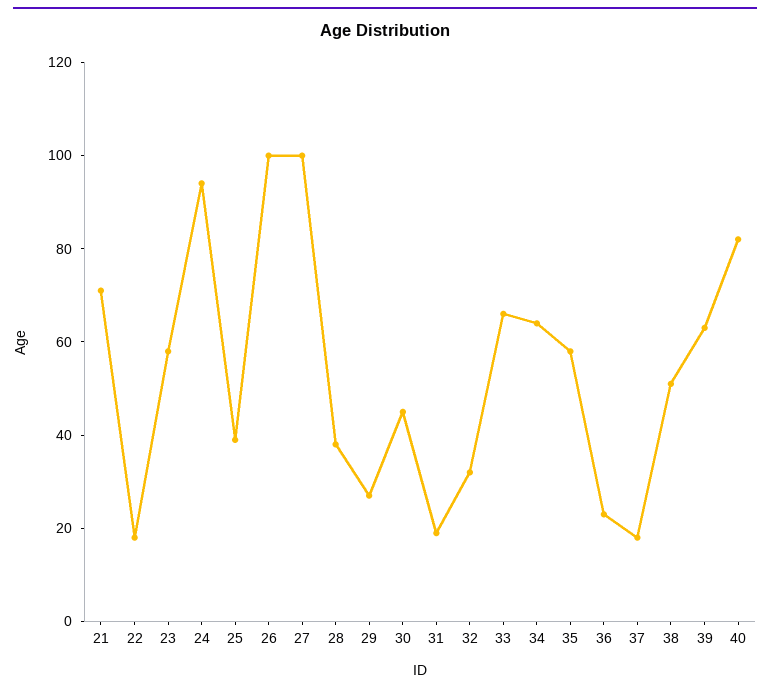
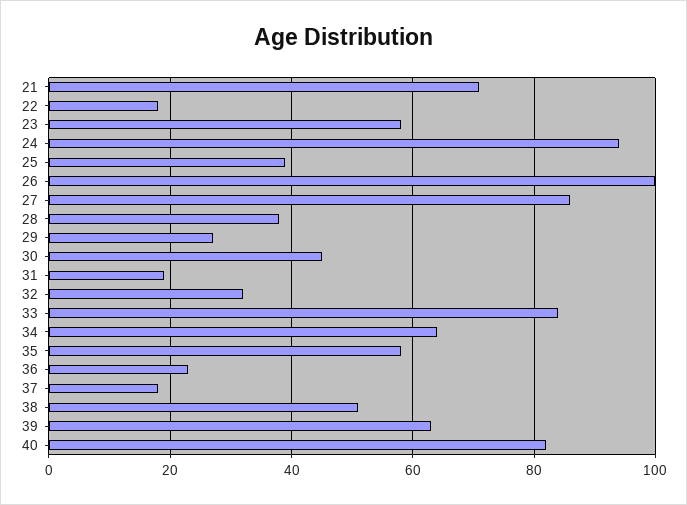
27: 100 -> 85
33: 65 -> 85

